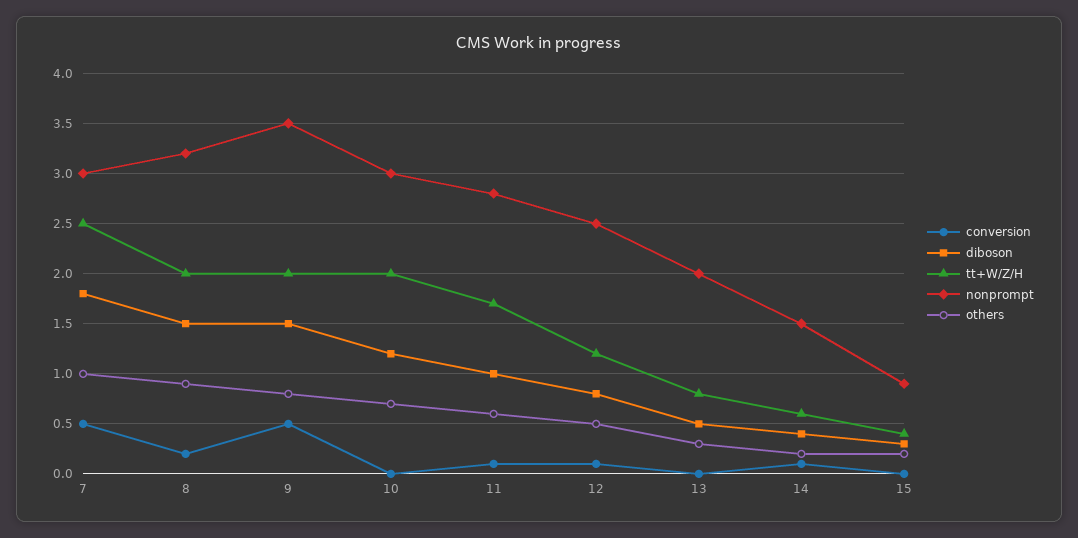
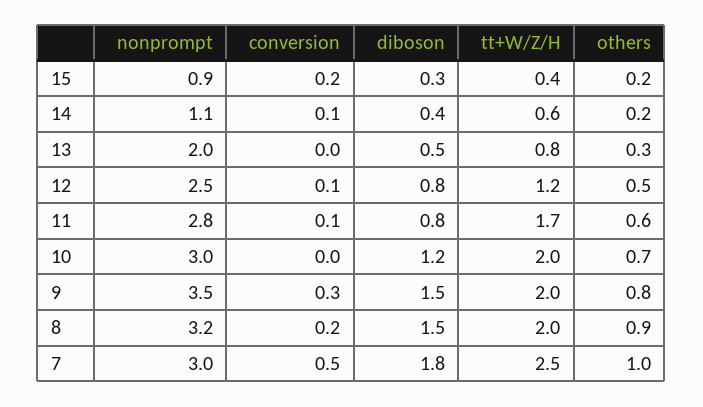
conversion, 9: 0.5 -> 0.3
diboson, 11: 1 -> 0.8
nonprompt, 14: 1.5 -> 1.1
conversion, 15: 0 -> 0.2

